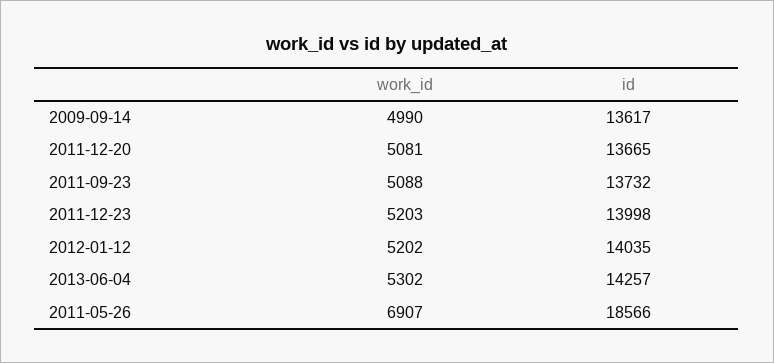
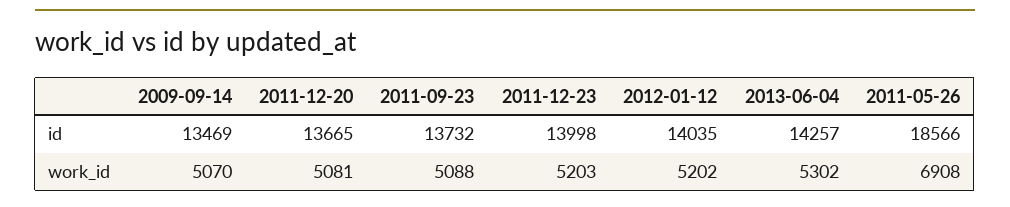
work_id, 2009-09-14: 4990 -> 5070
id, 2009-09-14: 13617 -> 13469
work_id, 2011-05-26: 6907 -> 6908

